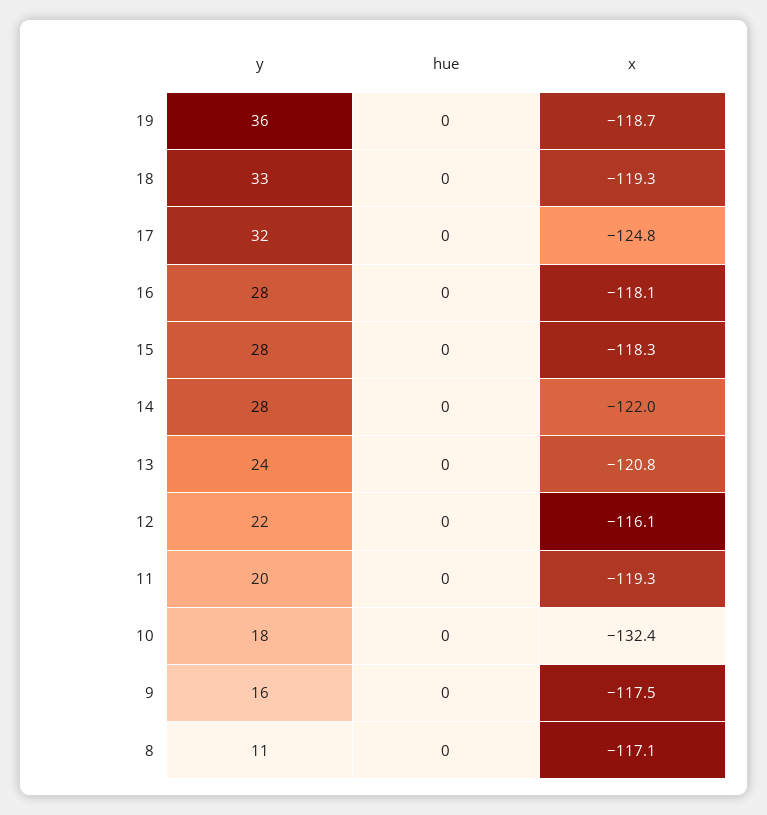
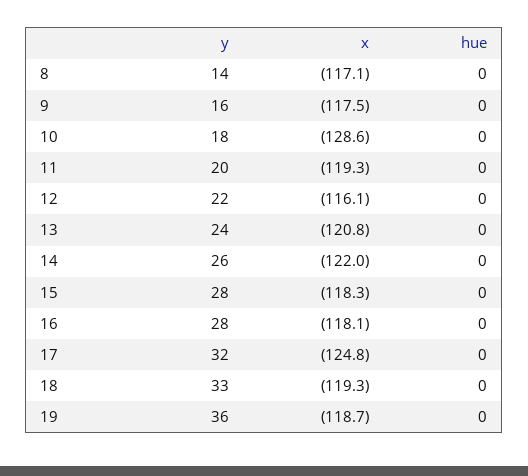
y, 14: 28 -> 26
x, 10: -132.4 -> -128.6
y, 8: 11 -> 14

